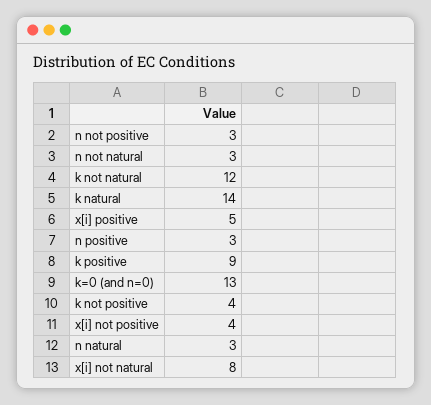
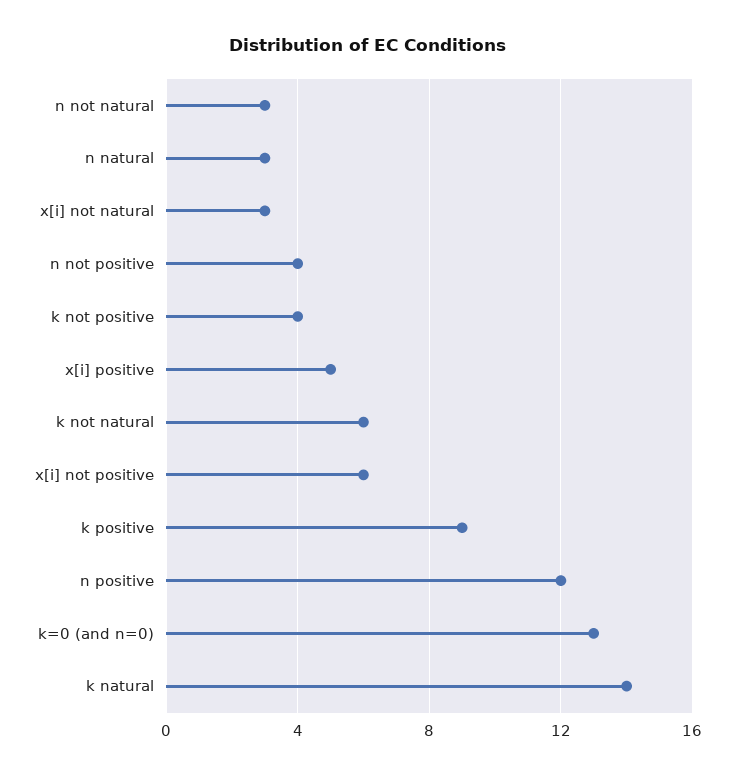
n not positive: 3 -> 4
k not natural: 12 -> 6
n positive: 3 -> 12
x[i] not positive: 4 -> 6
x[i] not natural: 8 -> 3

